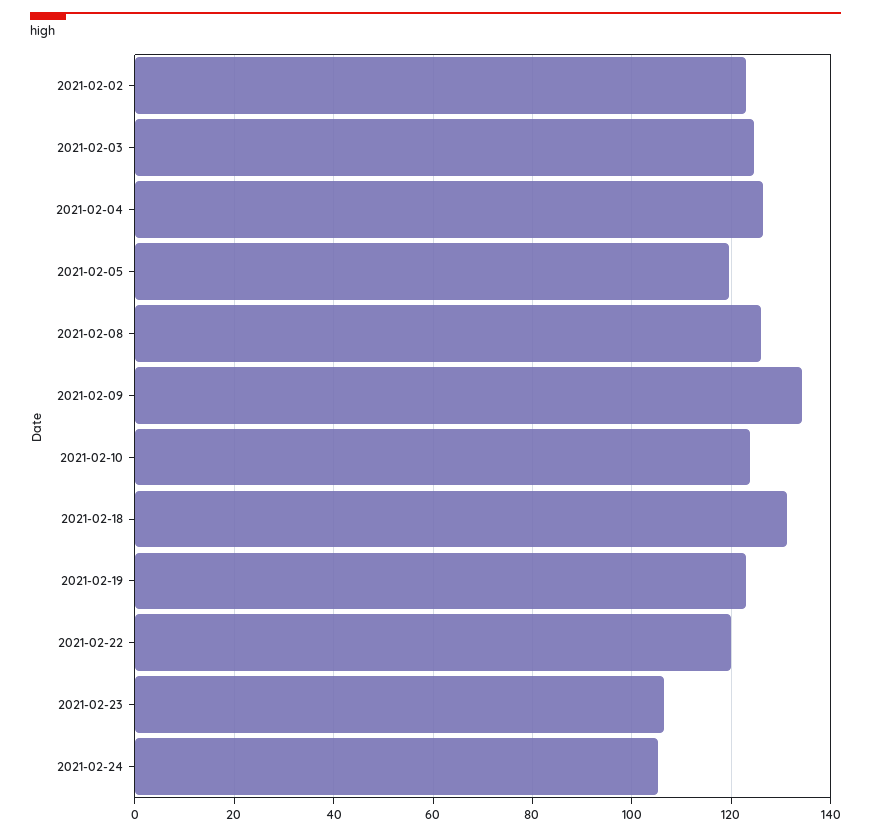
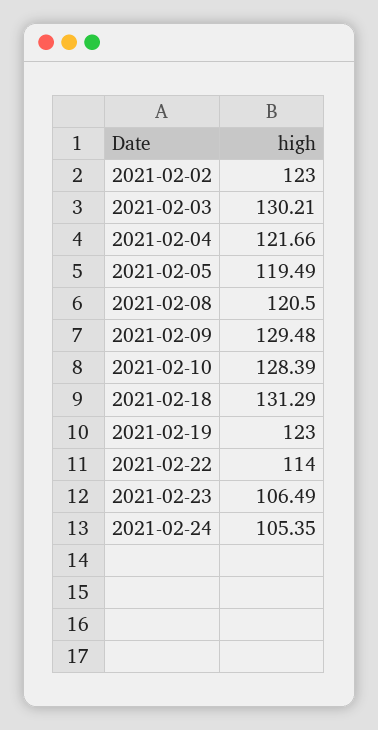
2021-02-03: 124 -> 130.21
2021-02-04: 126 -> 121.66
2021-02-08: 126 -> 120.5
2021-02-09: 134 -> 129.48
2021-02-10: 124 -> 128.39
2021-02-22: 120 -> 114

